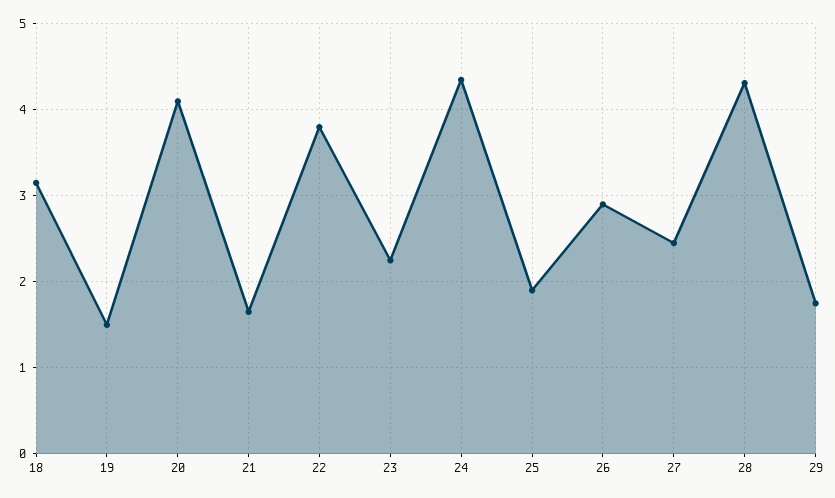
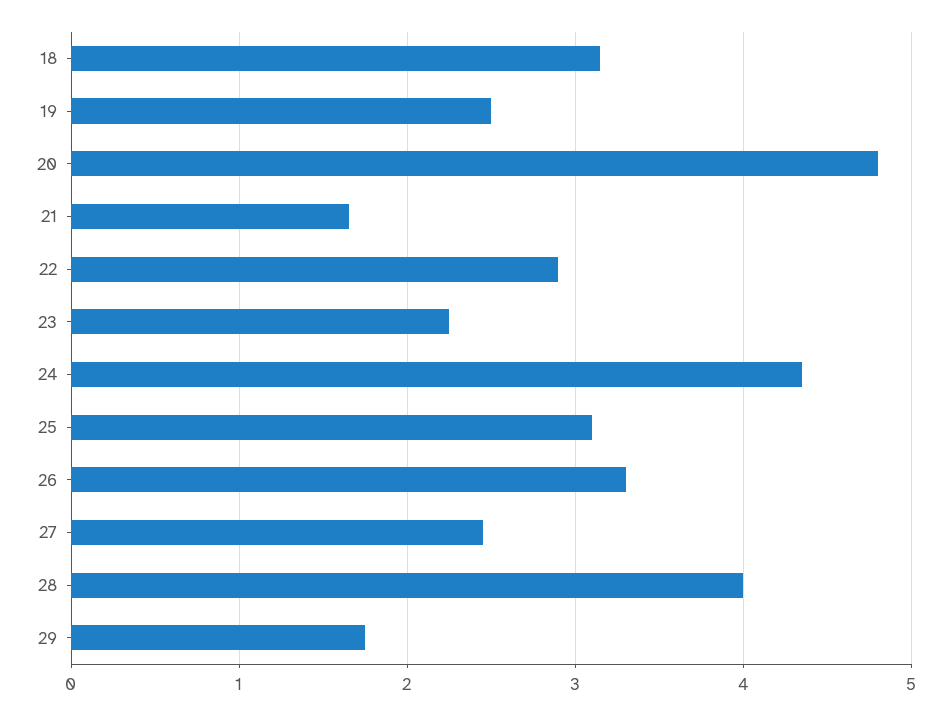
19: 1.5 -> 2.5
20: 4.1 -> 4.8
22: 3.8 -> 2.9
25: 1.9 -> 3.1
26: 2.9 -> 3.3
28: 4.3 -> 4

